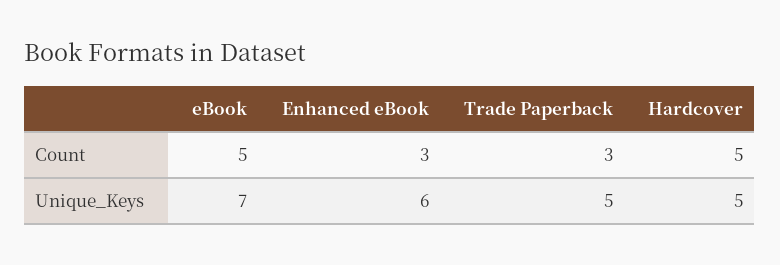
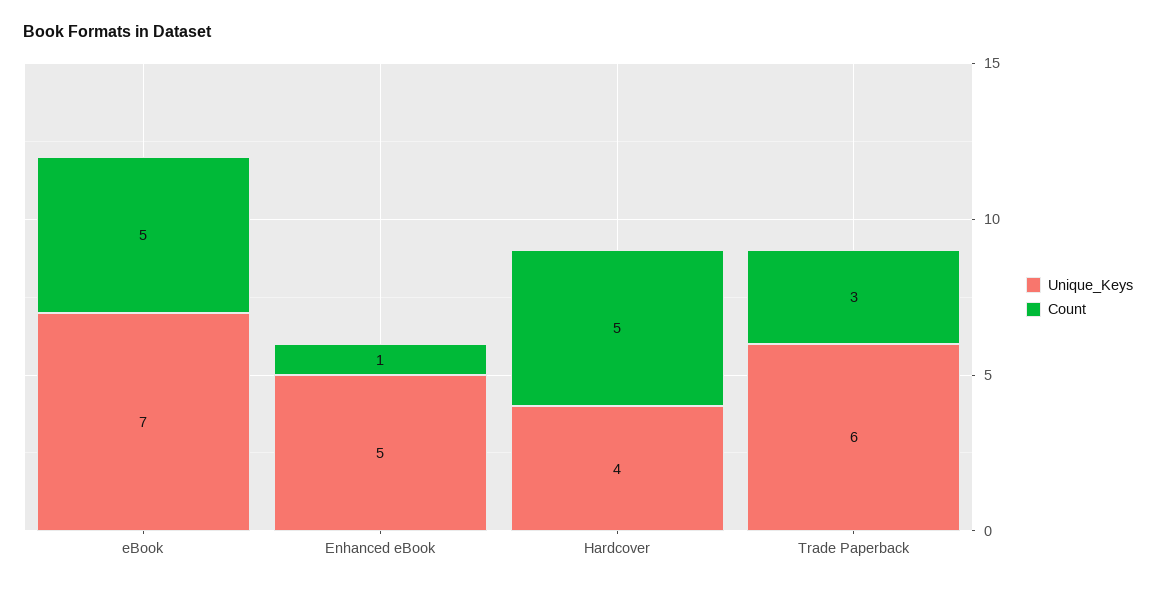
Count, Enhanced eBook: 3 -> 1
Unique_Keys, Enhanced eBook: 6 -> 5
Unique_Keys, Trade Paperback: 5 -> 6
Unique_Keys, Hardcover: 5 -> 4

